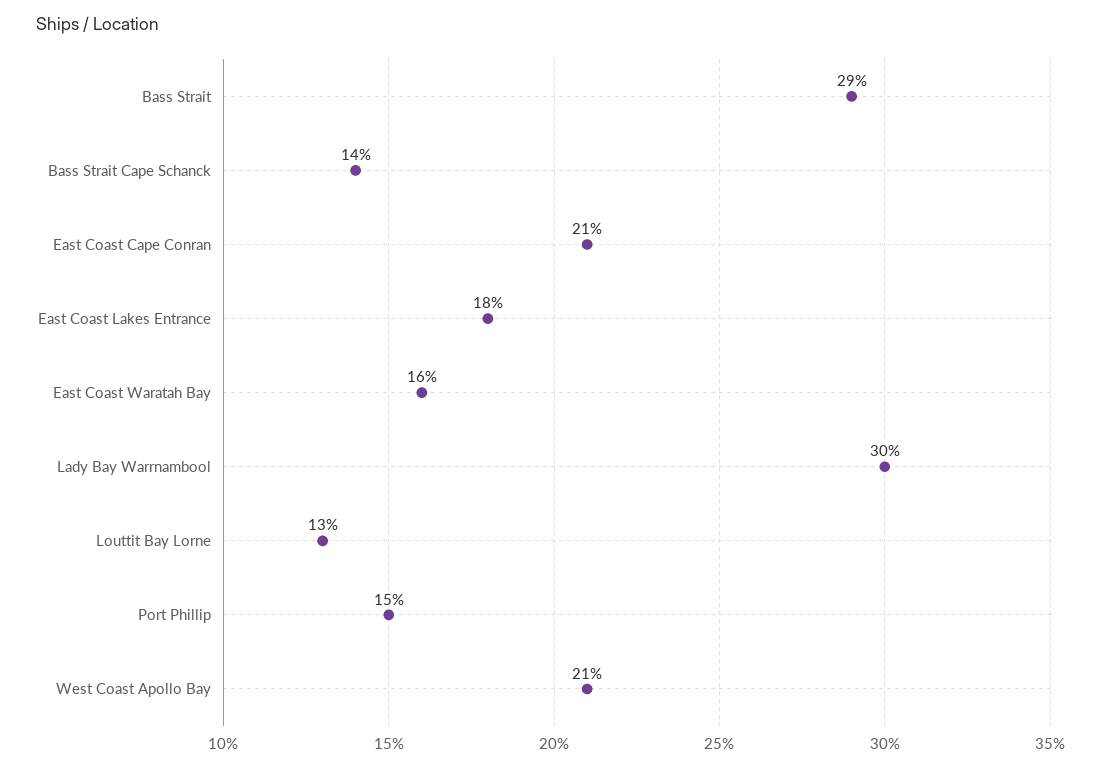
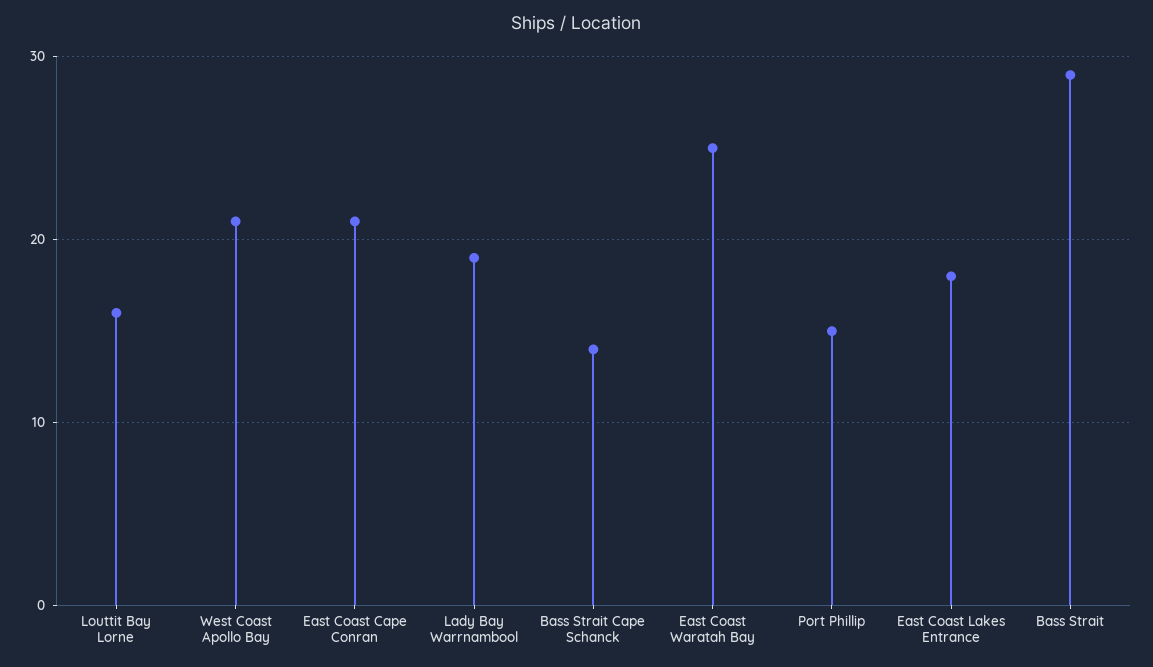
East Coast Waratah Bay: 16 -> 25
Lady Bay Warrnambool: 30 -> 19
Louttit Bay Lorne: 13 -> 16

